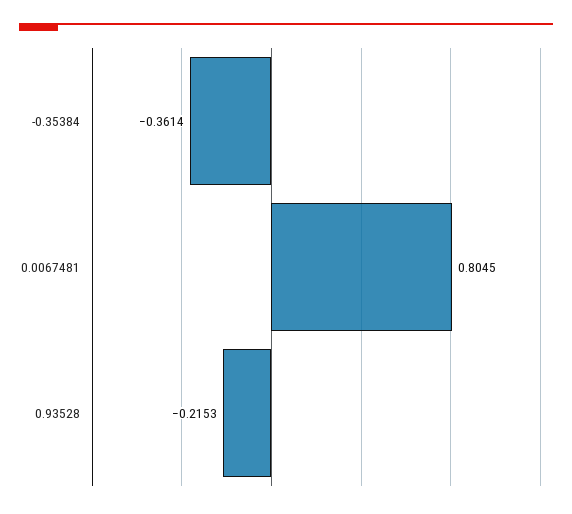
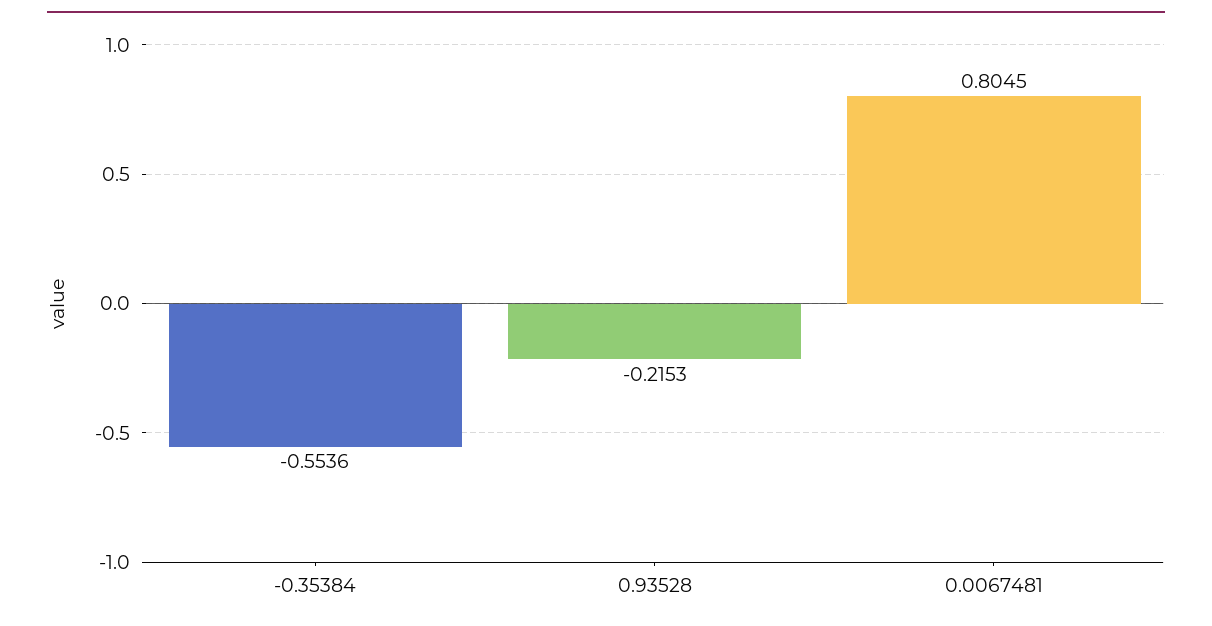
-0.35384: -0.3614 -> -0.5536

